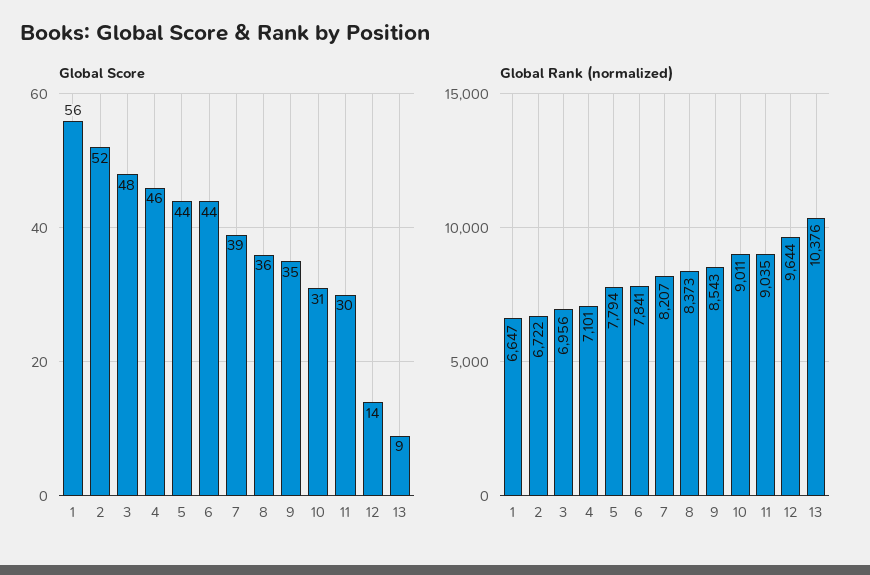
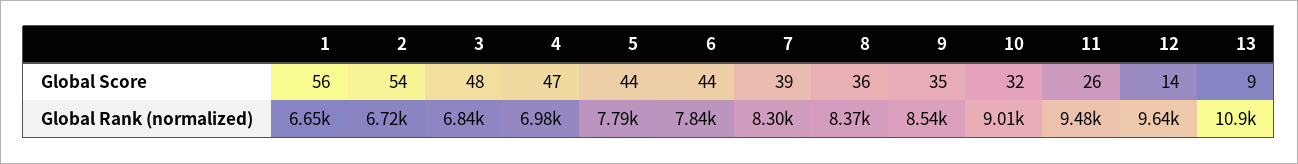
Global Score, 2: 52 -> 54
Global Score, 4: 46 -> 47
Global Score, 10: 31 -> 32
Global Score, 11: 30 -> 26
Global Rank (normalized), 3: 6956 -> 6840
Global Rank (normalized), 4: 7101 -> 6980
Global Rank (normalized), 7: 8207 -> 8300
Global Rank (normalized), 11: 9035 -> 9480
Global Rank (normalized), 13: 10376 -> 10900

